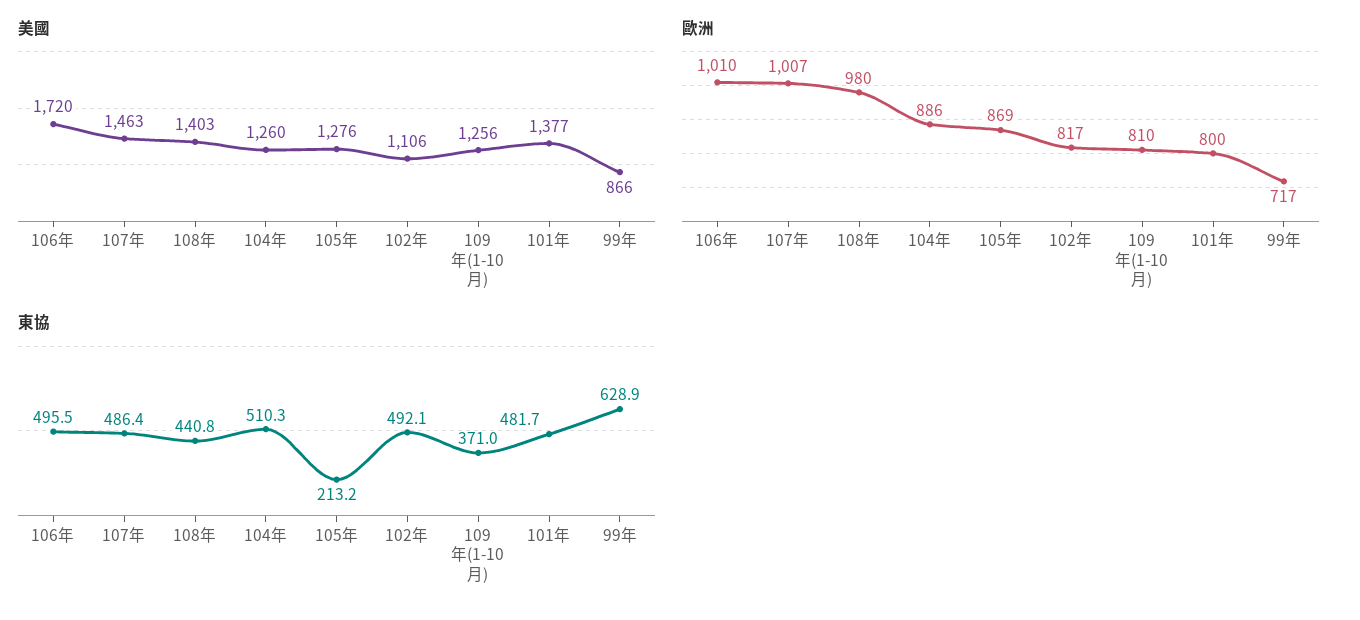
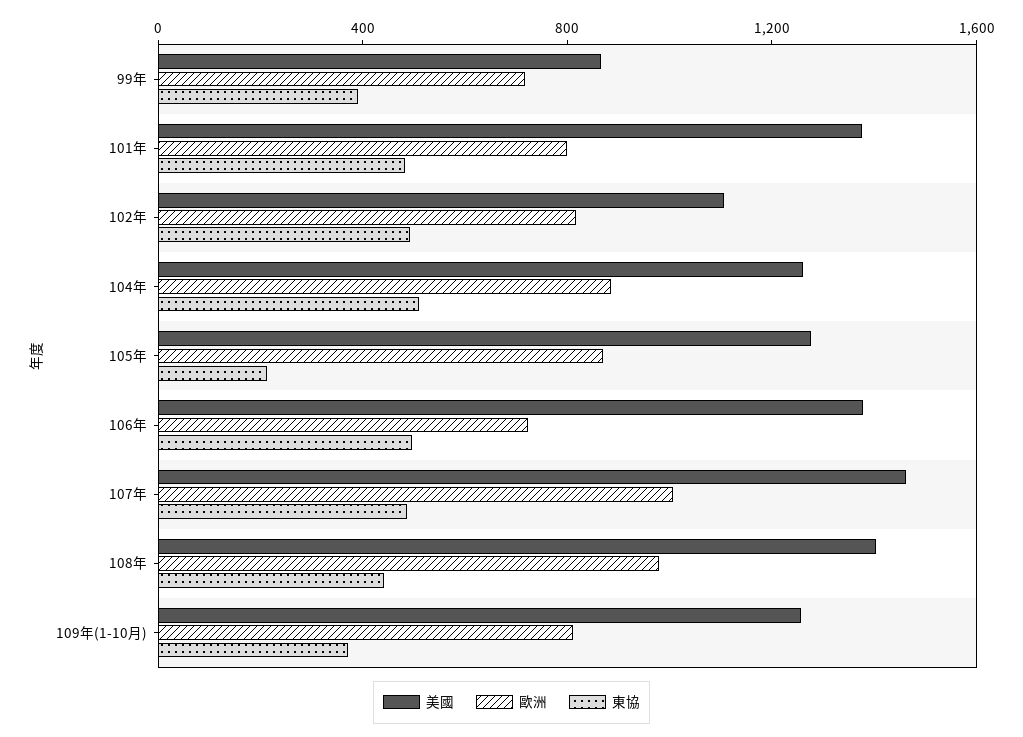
美國, 106年: 1720 -> 1400
歐洲, 106年: 1010 -> 700
東協, 99年: 628.9 -> 400

